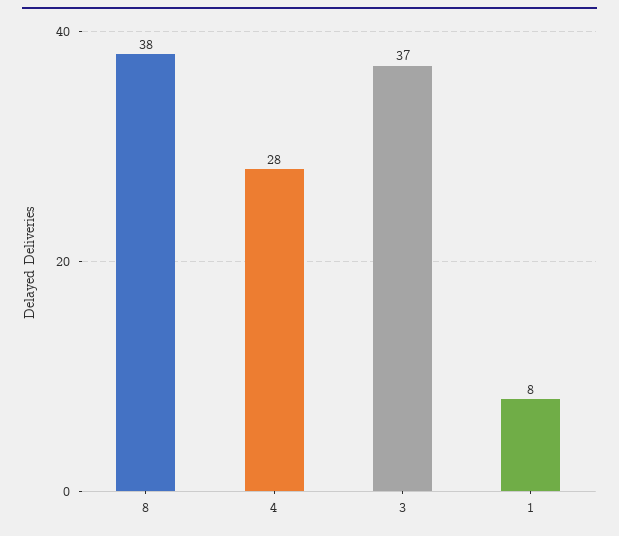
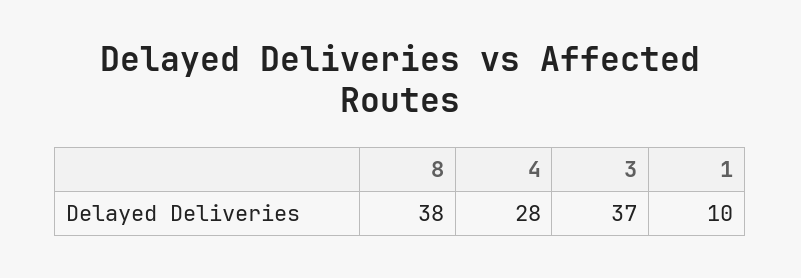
1: 8 -> 10

